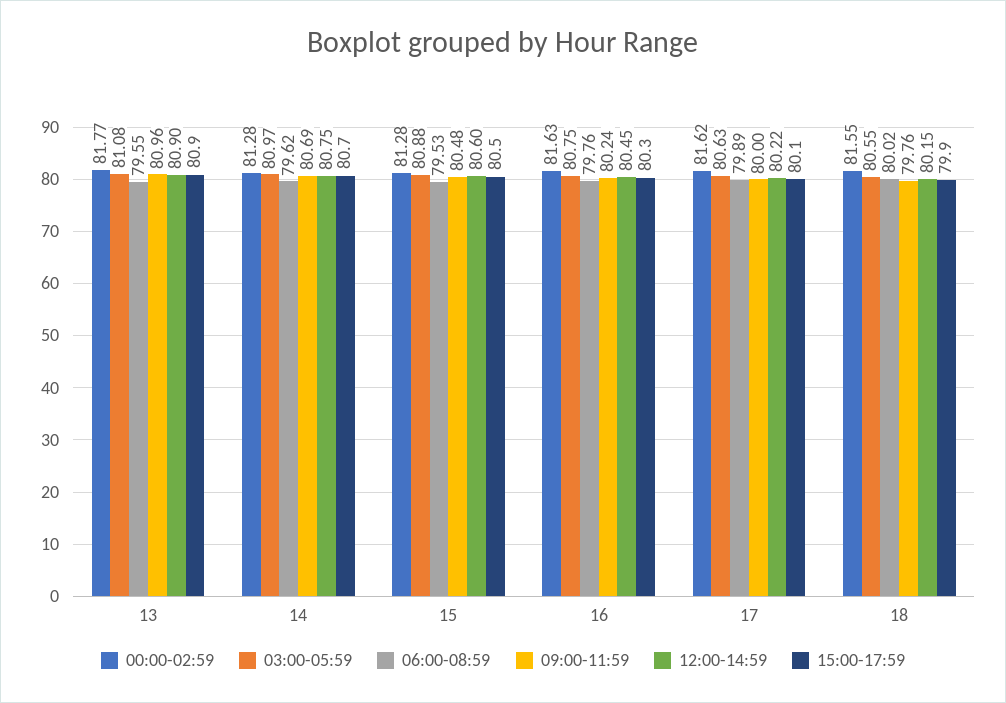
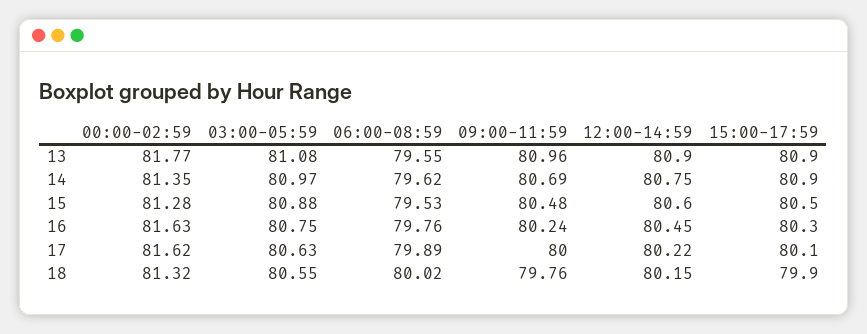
00:00-02:59, 14: 81.28 -> 81.35
15:00-17:59, 14: 80.7 -> 80.9
00:00-02:59, 18: 81.55 -> 81.32

